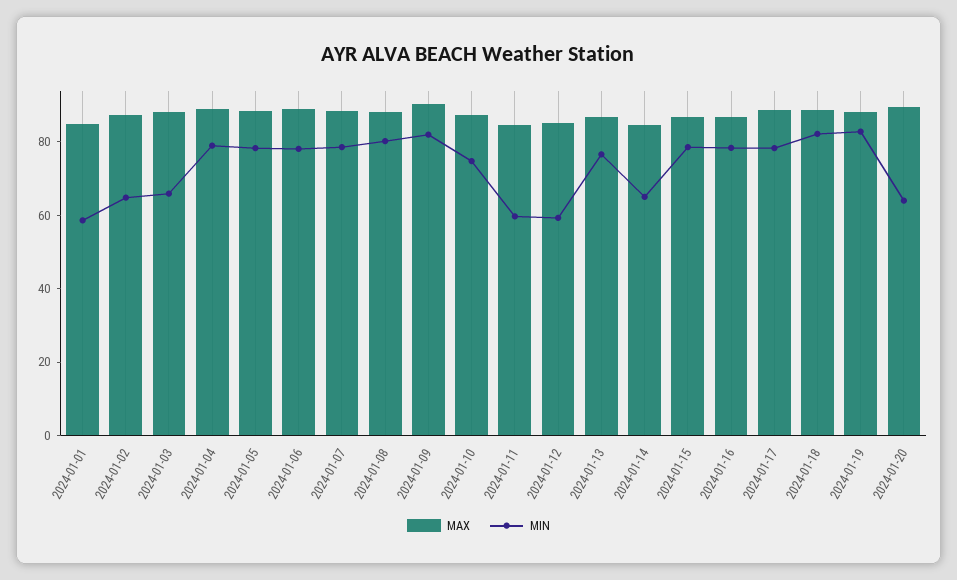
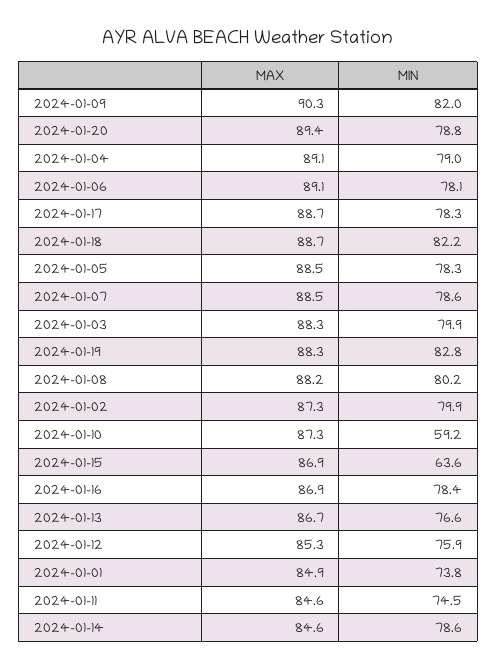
MIN, 2024-01-01: 60 -> 73.8
MIN, 2024-01-02: 65 -> 79.9
MIN, 2024-01-03: 65 -> 79.9
MIN, 2024-01-10: 75 -> 59.2
MIN, 2024-01-11: 60 -> 74.5
MIN, 2024-01-12: 60 -> 75.9
MIN, 2024-01-14: 65 -> 78.6
MIN, 2024-01-15: 80 -> 63.6
MIN, 2024-01-20: 65 -> 78.8

